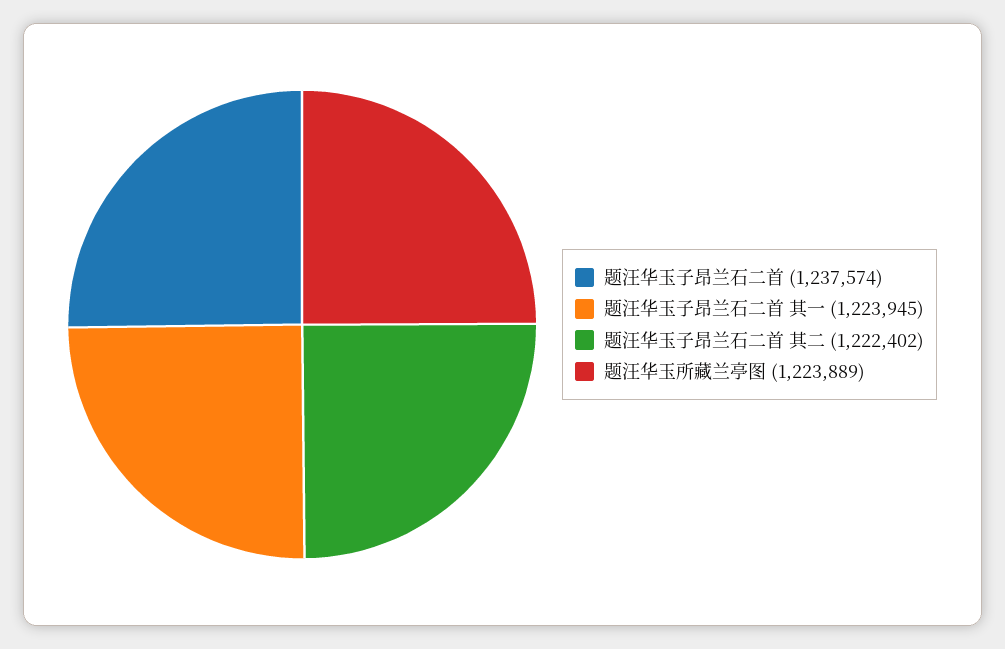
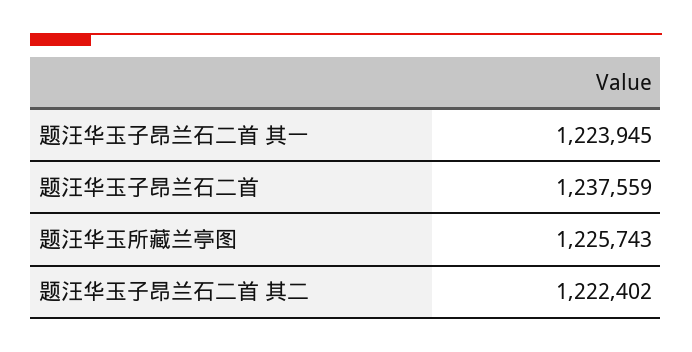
题汪华玉子昂兰石二首: 1237574 -> 1237559
题汪华玉所藏兰亭图: 1223889 -> 1225743

